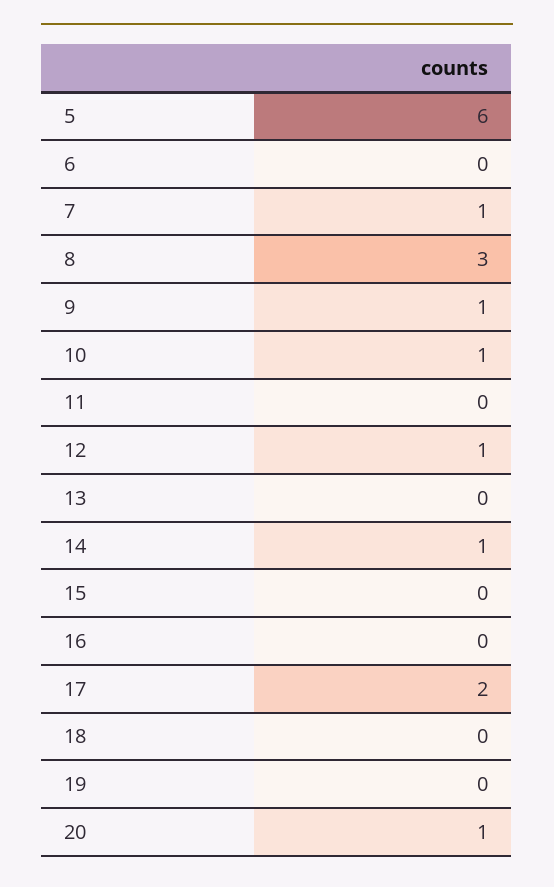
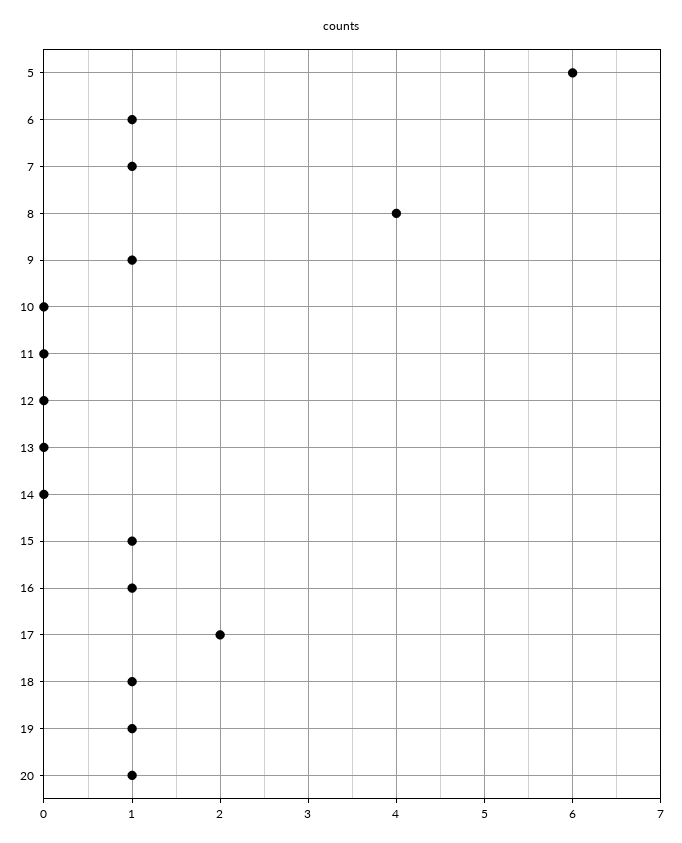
6: 0 -> 1
8: 3 -> 4
10: 1 -> 0
12: 1 -> 0
14: 1 -> 0
15: 0 -> 1
16: 0 -> 1
18: 0 -> 1
19: 0 -> 1

